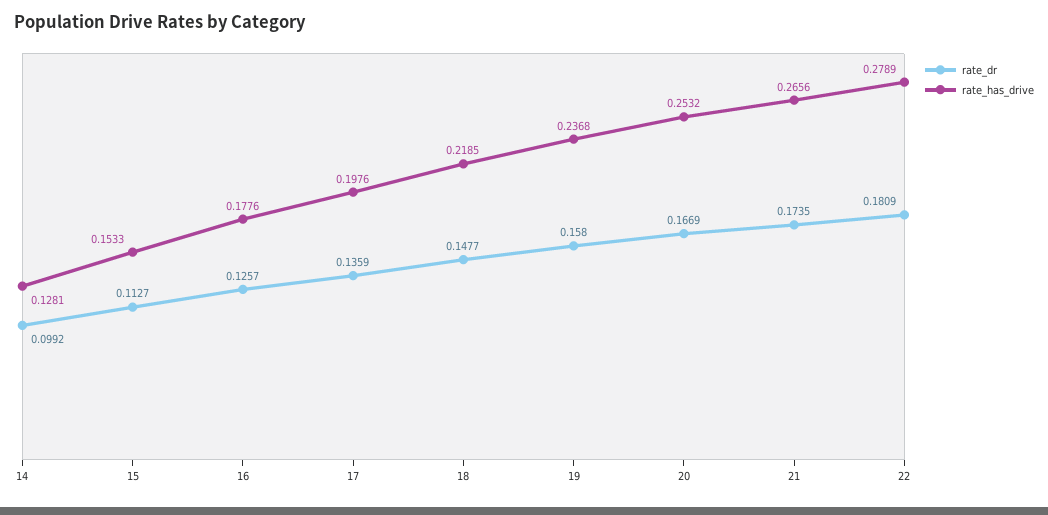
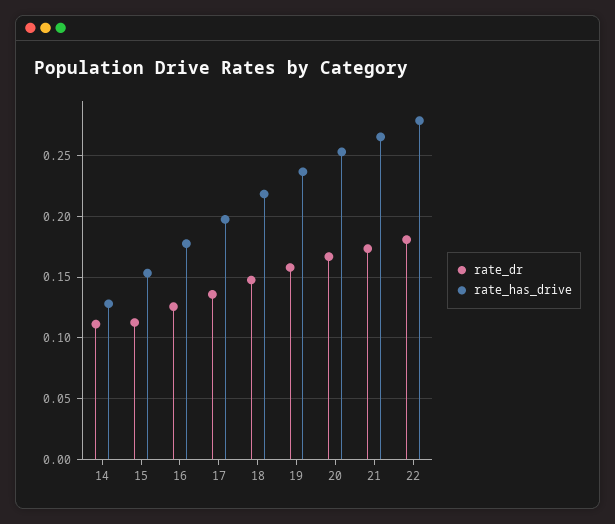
rate_dr, 14: 0.0992 -> 0.11

